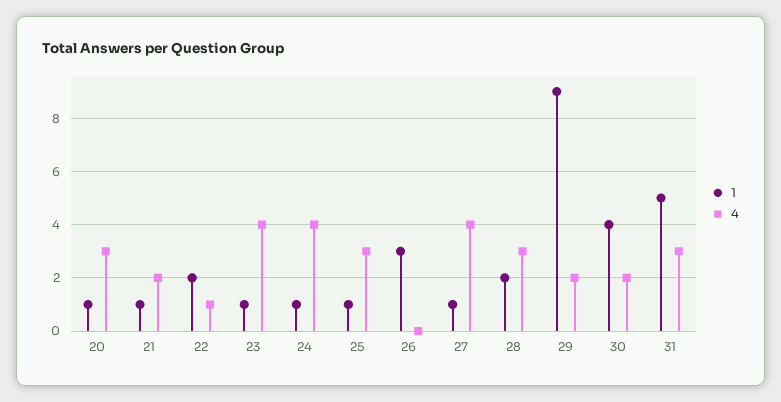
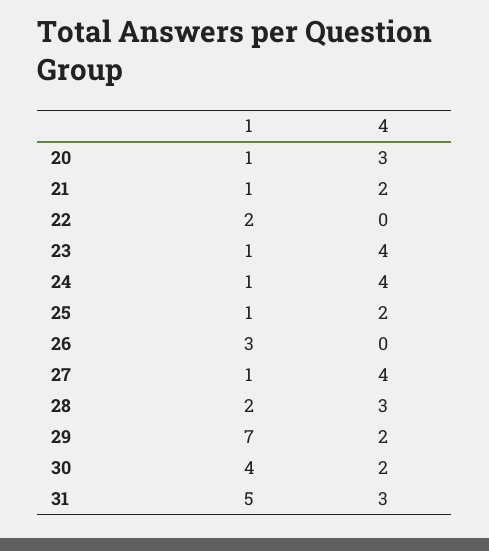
4, 22: 1 -> 0
4, 25: 3 -> 2
1, 29: 9 -> 7

